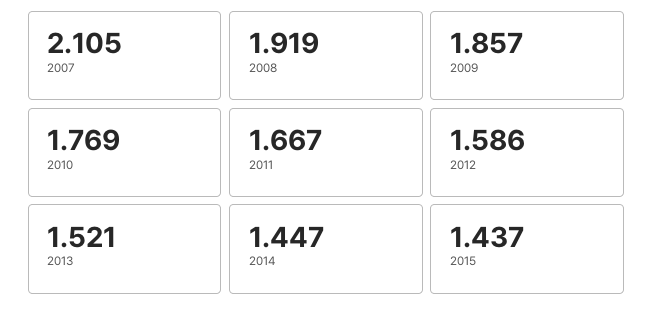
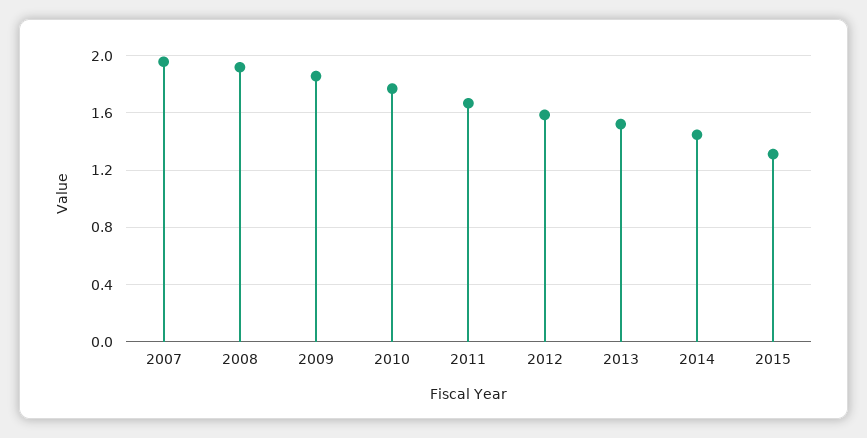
2007: 2.105 -> 1.95
2015: 1.437 -> 1.3

